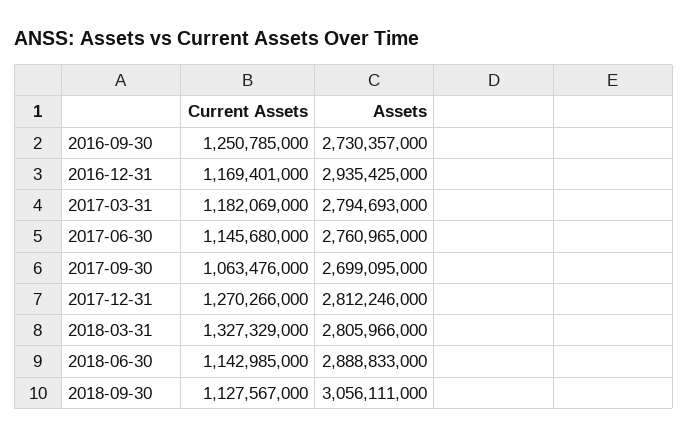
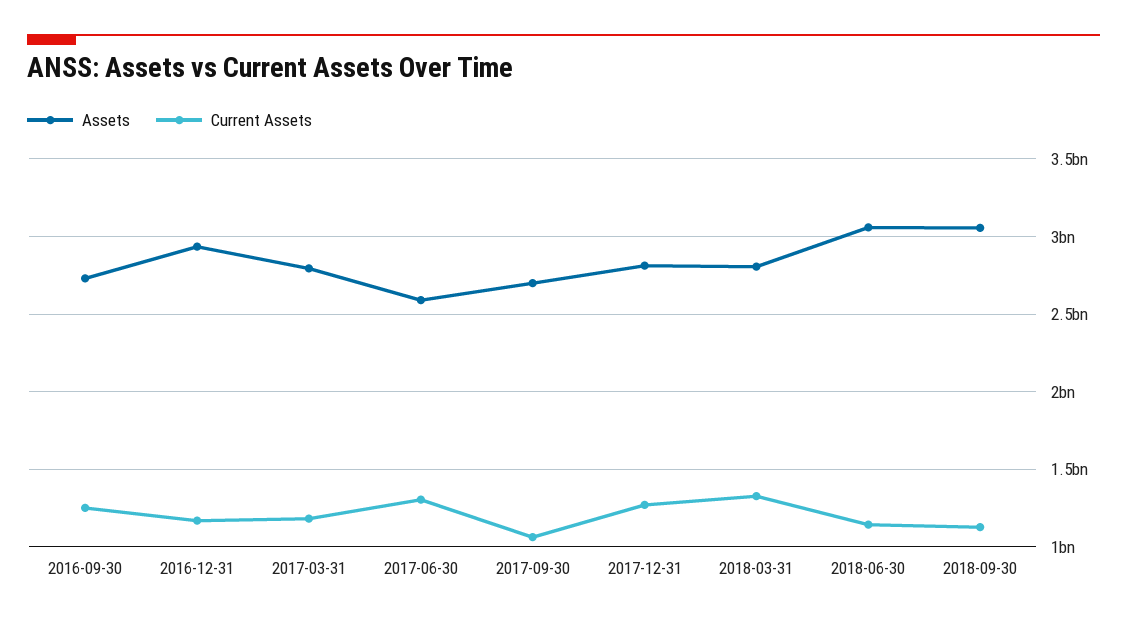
Current Assets, 2017-06-30: 1145680000 -> 1300000000
Assets, 2017-06-30: 2760965000 -> 2600000000
Assets, 2018-06-30: 2888833000 -> 3050000000

